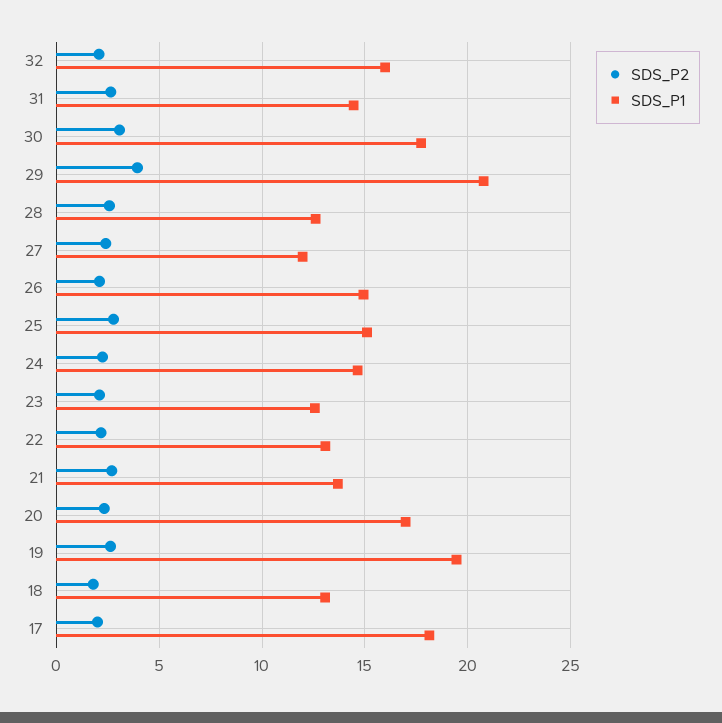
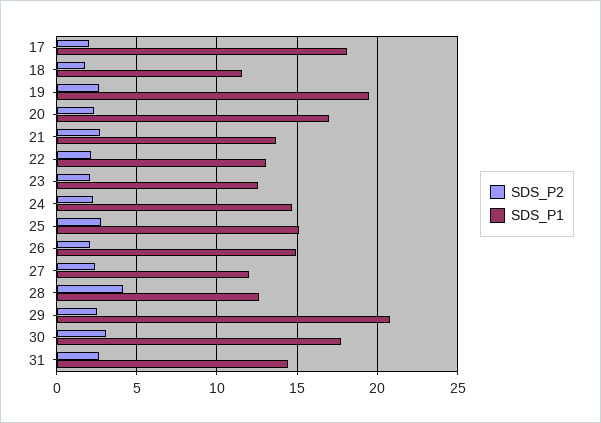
SDS_P2, 32: 2 -> none
SDS_P1, 32: 16 -> none
SDS_P2, 29: 4 -> 2.5
SDS_P2, 28: 2.5 -> 4
SDS_P1, 18: 13 -> 11.5

